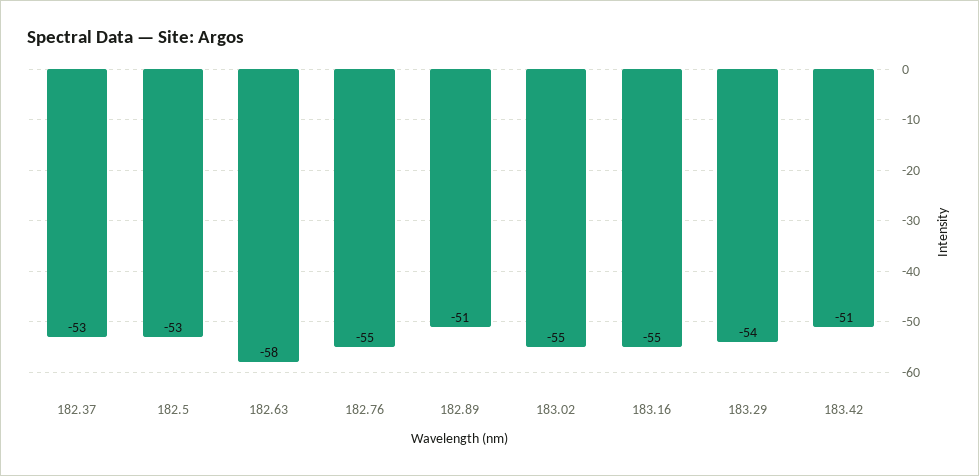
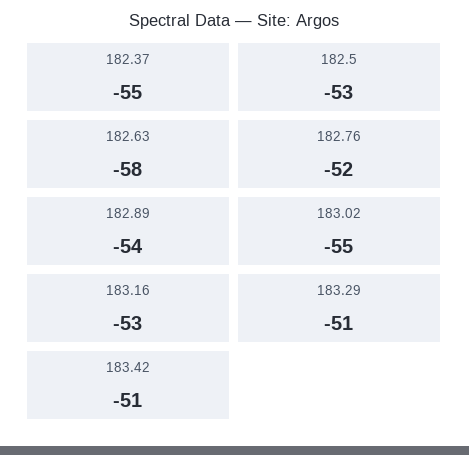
182.37: -53 -> -55
182.76: -55 -> -52
182.89: -51 -> -54
183.16: -55 -> -53
183.29: -54 -> -51

